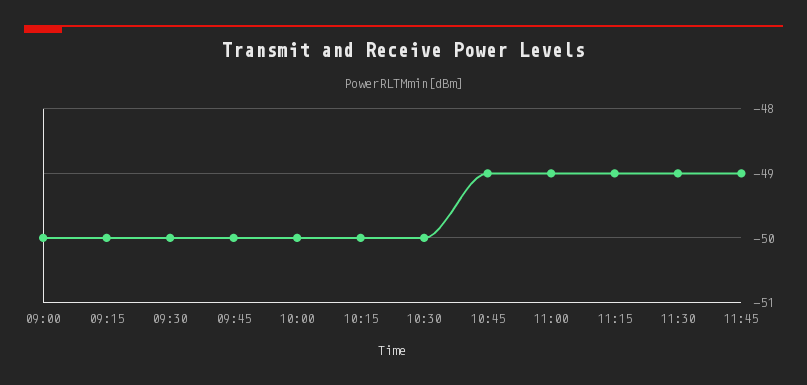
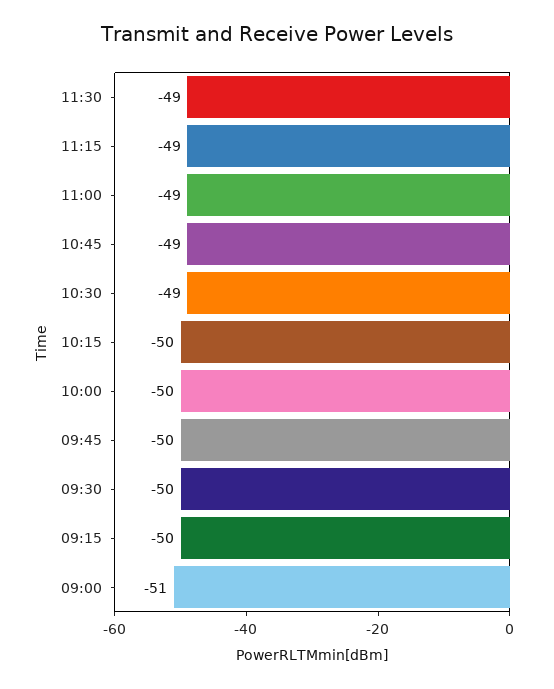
09:00: -50 -> -51
10:30: -50 -> -49
11:45: -49 -> none

